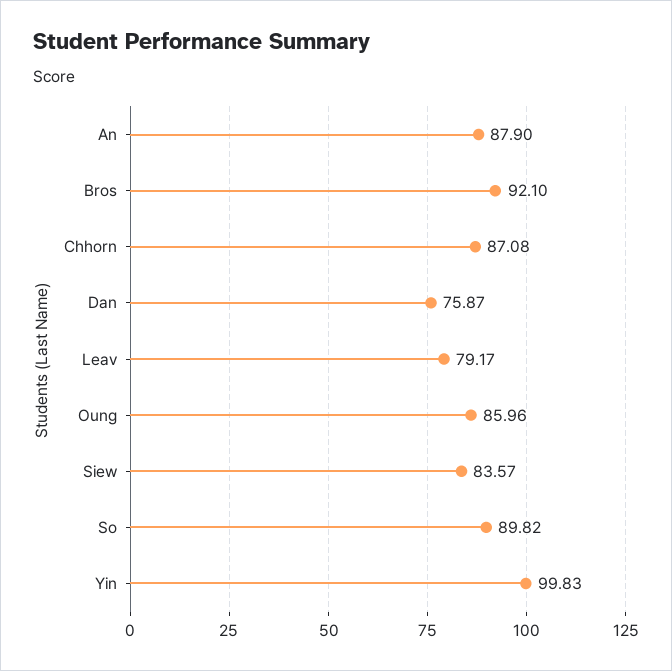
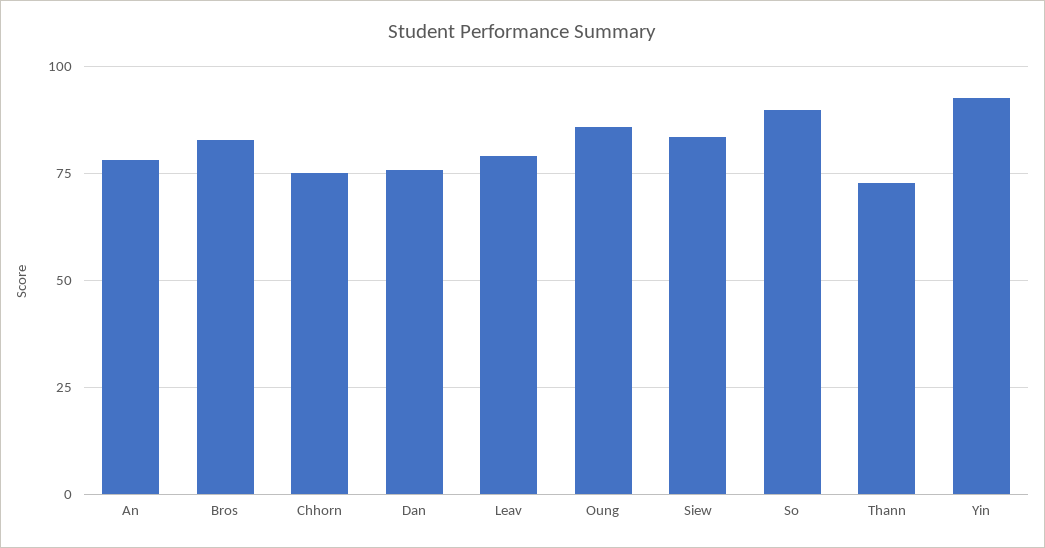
An: 87.9 -> 77.5
Bros: 92.1 -> 82.5
Chhorn: 87.08 -> 75
Yin: 99.83 -> 92.5
Thann: none -> 72.5

